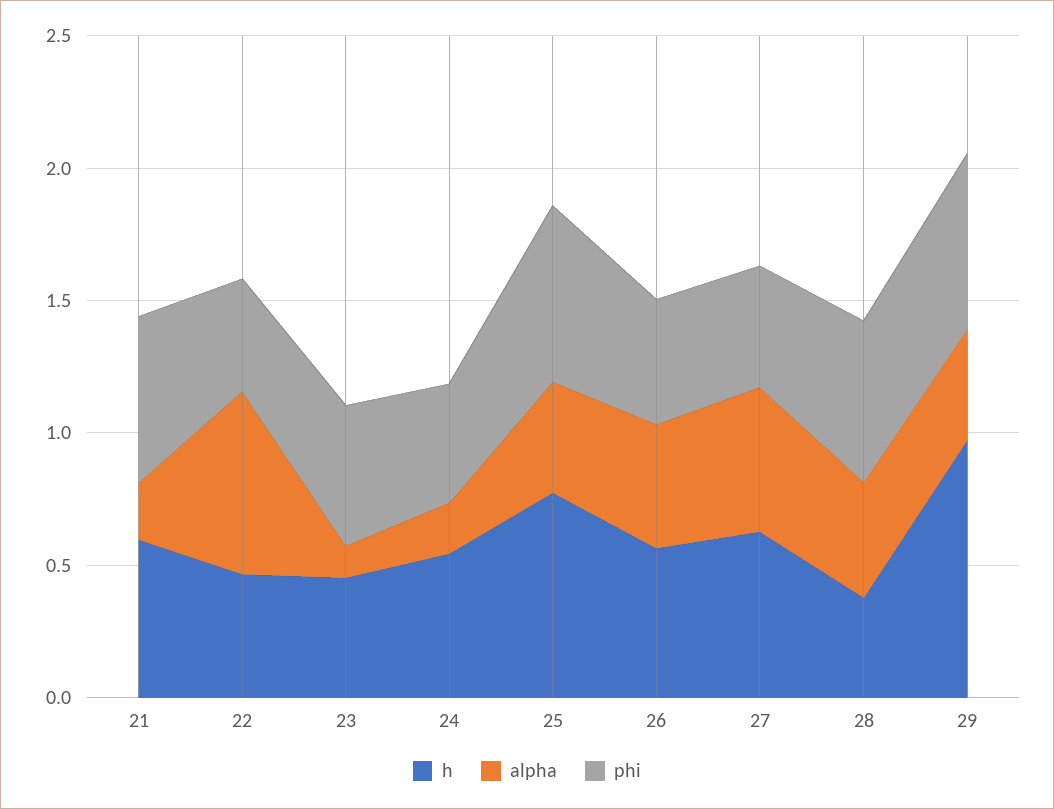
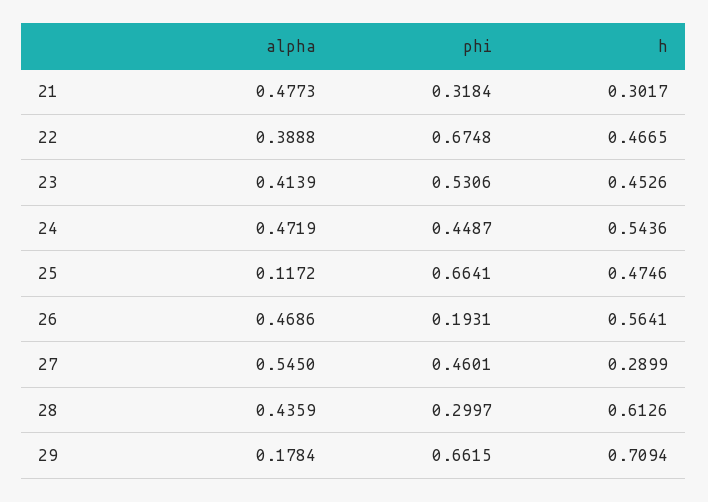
h, 21: 0.6 -> 0.3017
alpha, 21: 0.2 -> 0.4773
phi, 21: 0.6 -> 0.3184
alpha, 22: 0.7 -> 0.3888
phi, 22: 0.4 -> 0.6748
alpha, 23: 0.1 -> 0.4139
alpha, 24: 0.2 -> 0.4719
h, 25: 0.8 -> 0.4746
alpha, 25: 0.4 -> 0.1172
phi, 26: 0.5 -> 0.1931
h, 27: 0.6 -> 0.2899
h, 28: 0.4 -> 0.6126
phi, 28: 0.6 -> 0.2997
h, 29: 1 -> 0.7094
alpha, 29: 0.4 -> 0.1784

